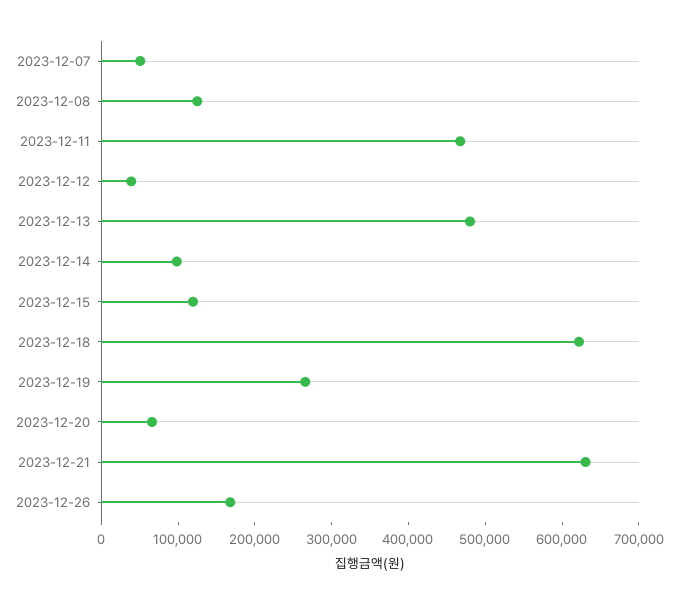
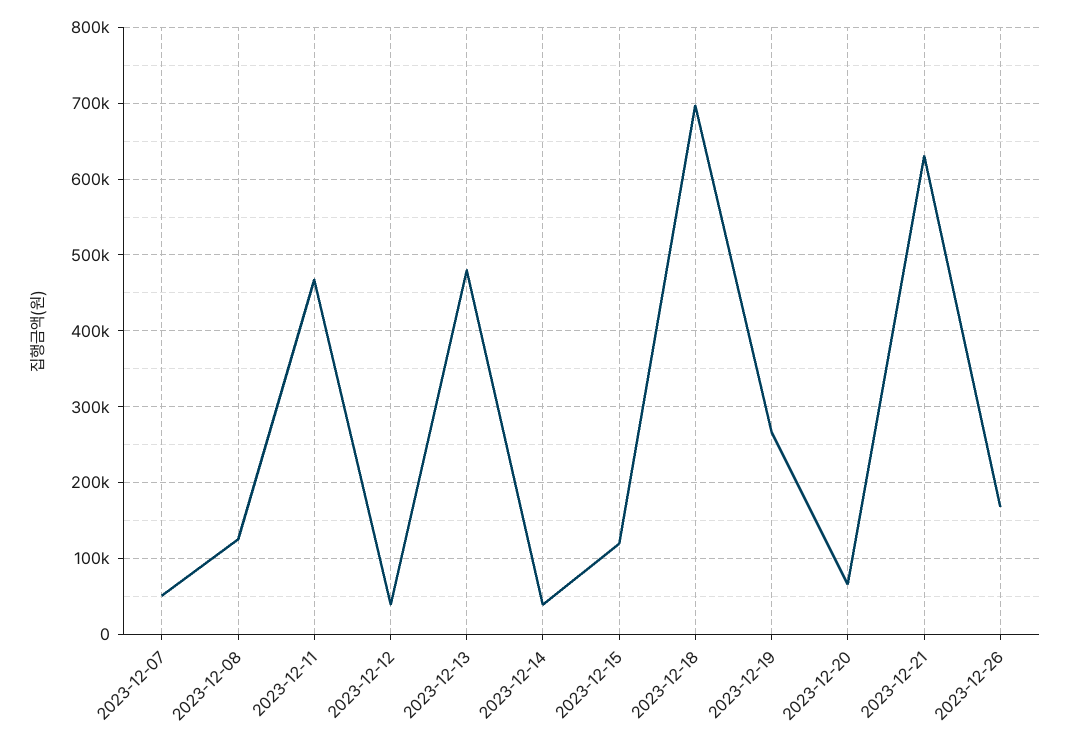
2023-12-14: 100000 -> 40000
2023-12-18: 620000 -> 700000

